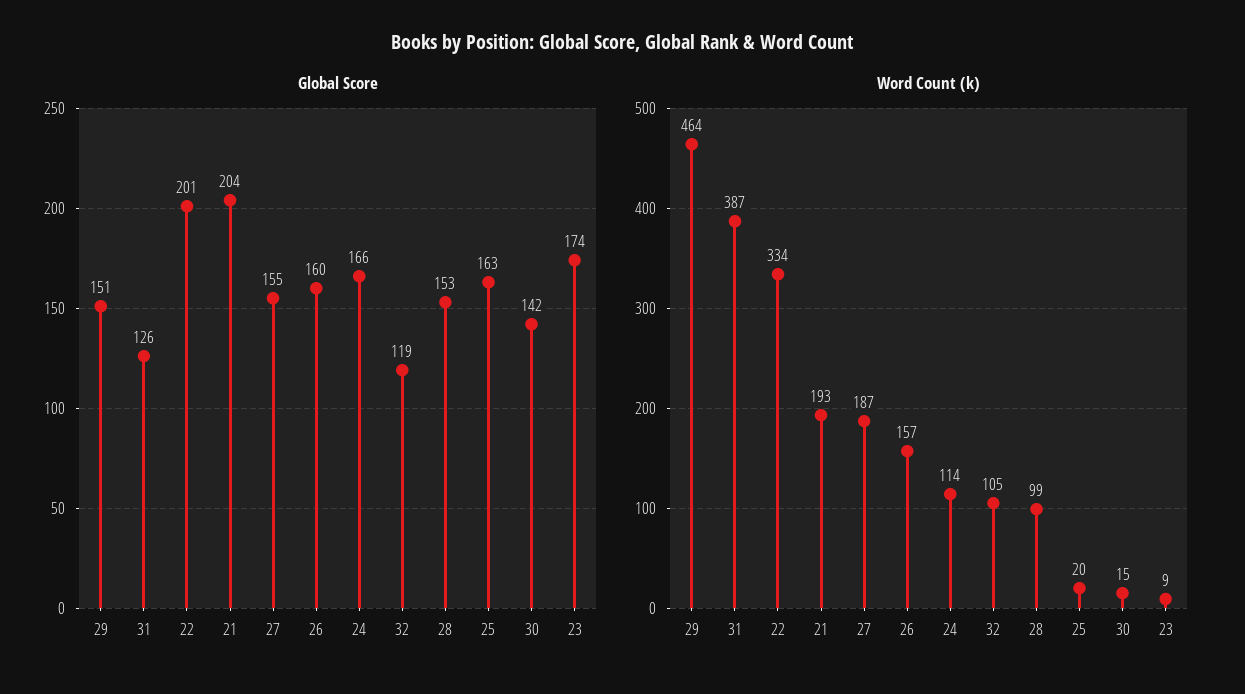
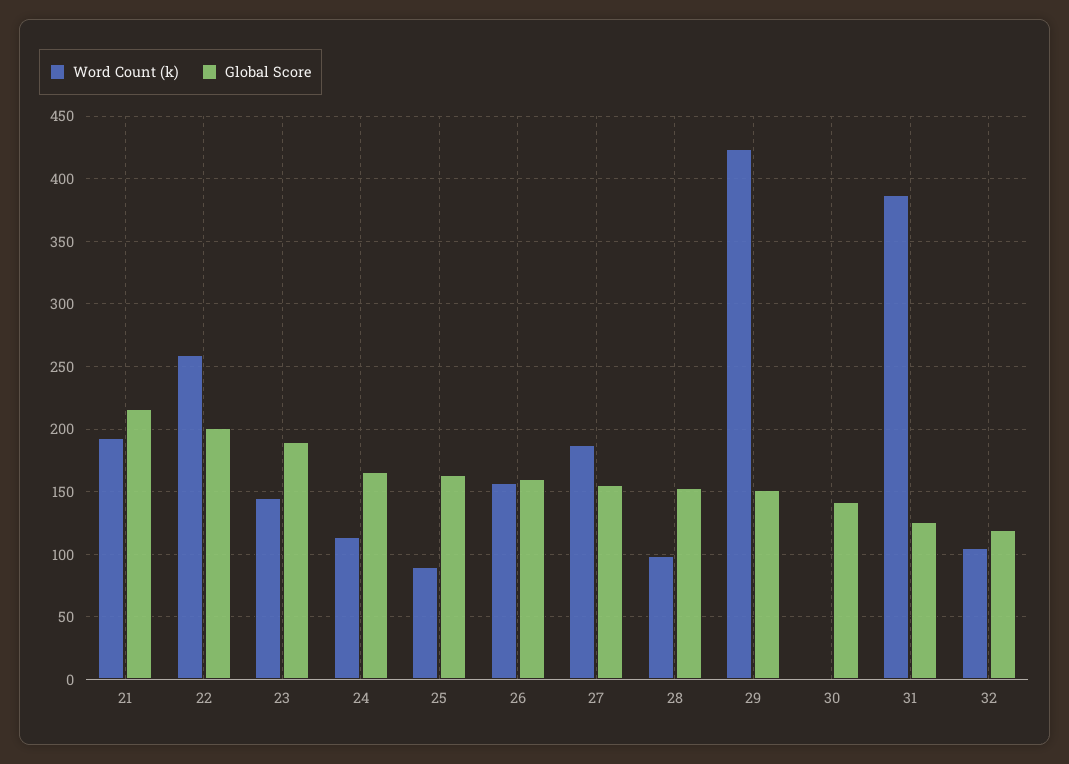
Global Score, 21: 204 -> 215
Global Score, 23: 174 -> 190
Word Count (k), 29: 464 -> 425
Word Count (k), 22: 334 -> 260
Word Count (k), 25: 20 -> 90
Word Count (k), 30: 15 -> 0
Word Count (k), 23: 9 -> 145

